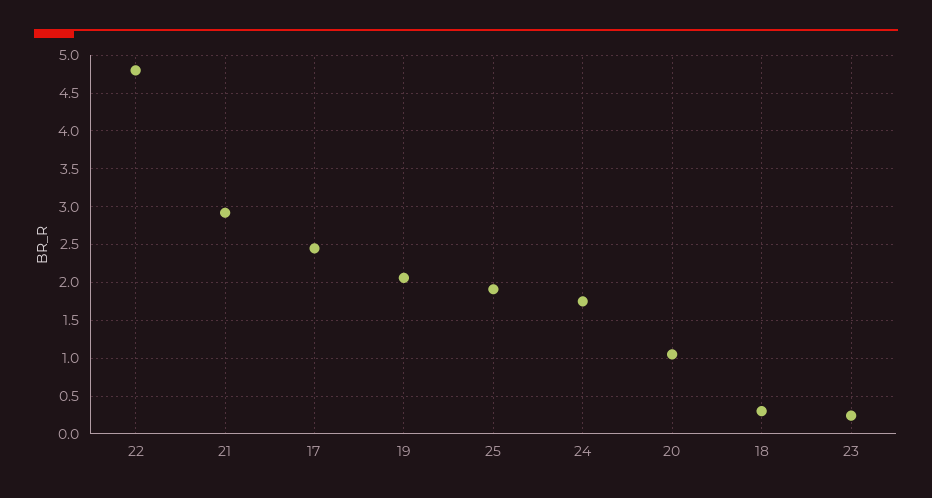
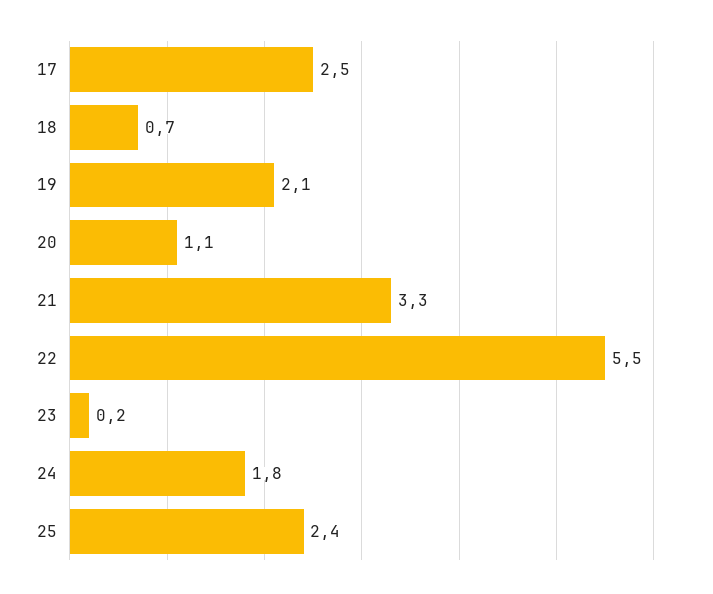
22: 4.8 -> 5.5
21: 2.9 -> 3.3
25: 1.9 -> 2.4
18: 0.3 -> 0.7

